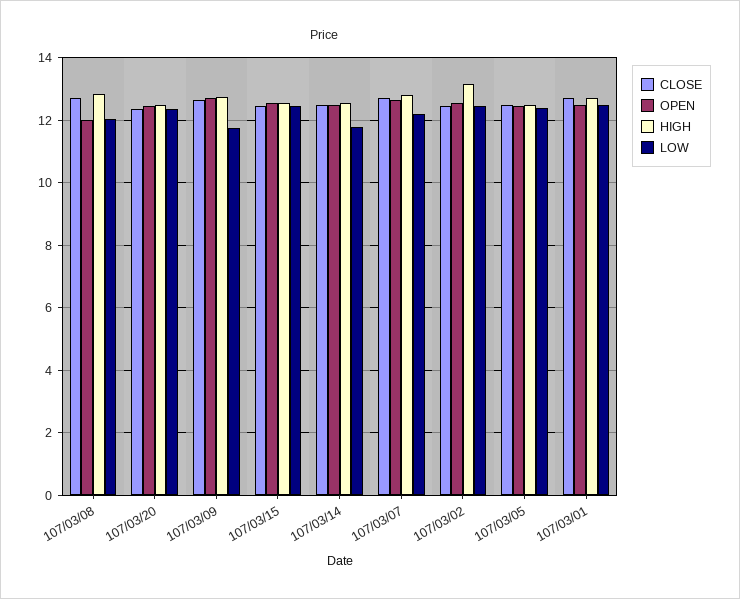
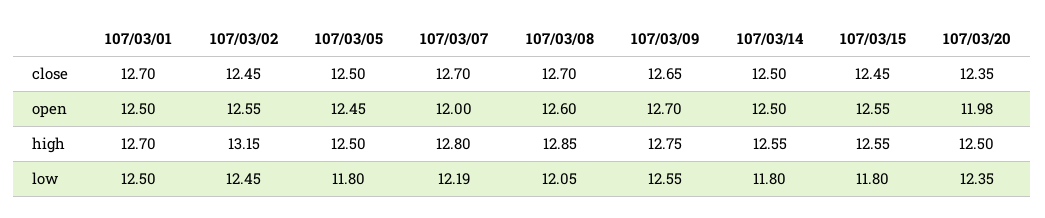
OPEN, 107/03/08: 12 -> 12.6
OPEN, 107/03/20: 12.4 -> 11.98
LOW, 107/03/09: 11.8 -> 12.55
LOW, 107/03/15: 12.4 -> 11.8
OPEN, 107/03/07: 12.6 -> 12
LOW, 107/03/05: 12.4 -> 11.8

